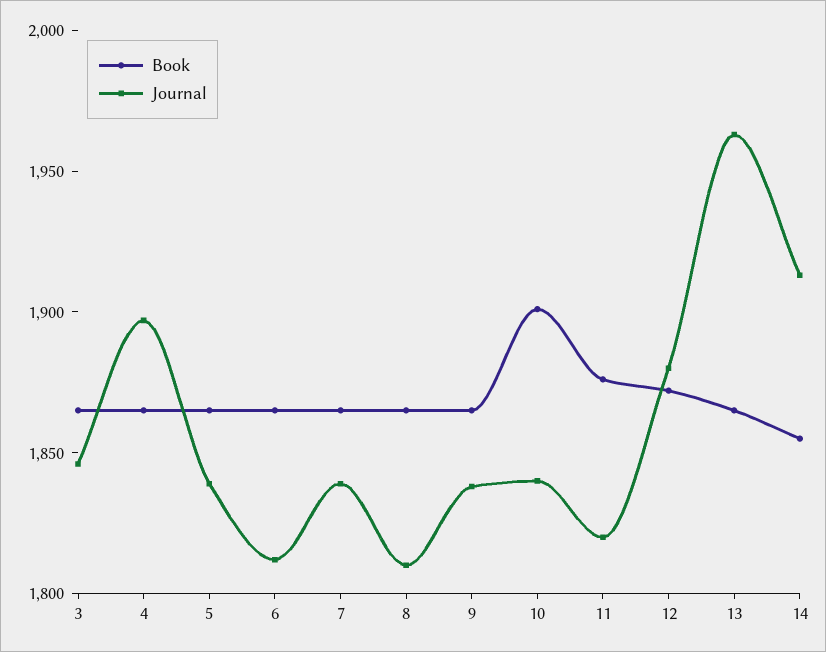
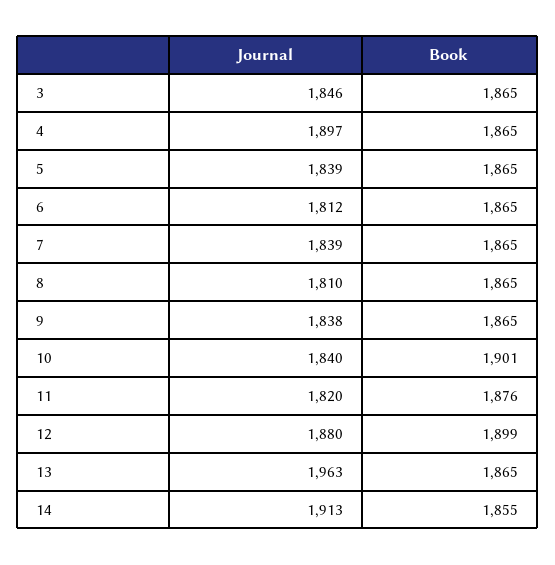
Book, 12: 1870 -> 1899

